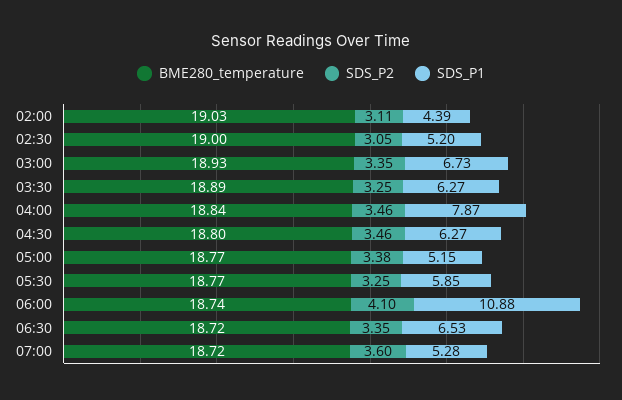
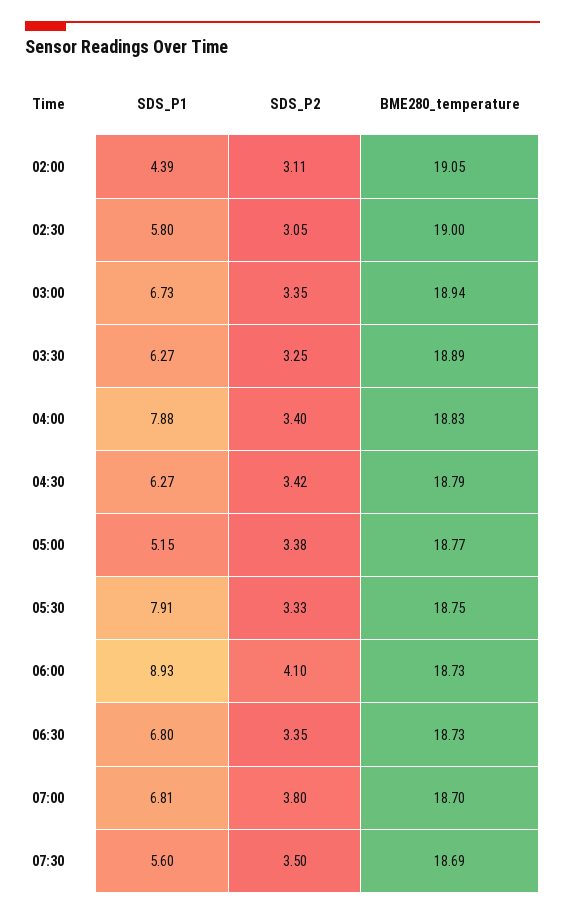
BME280_temperature, 02:00: 19.03 -> 19.05
SDS_P1, 02:30: 5.2 -> 5.8
BME280_temperature, 03:00: 18.93 -> 18.94
BME280_temperature, 04:00: 18.84 -> 18.83
SDS_P2, 04:00: 3.46 -> 3.4
SDS_P1, 04:00: 7.87 -> 7.88
BME280_temperature, 04:30: 18.8 -> 18.79
SDS_P2, 04:30: 3.46 -> 3.42
BME280_temperature, 05:30: 18.77 -> 18.75
SDS_P2, 05:30: 3.25 -> 3.33
SDS_P1, 05:30: 5.85 -> 7.91
BME280_temperature, 06:00: 18.74 -> 18.73
SDS_P1, 06:00: 10.88 -> 8.93
BME280_temperature, 06:30: 18.72 -> 18.73
SDS_P1, 06:30: 6.53 -> 6.8
BME280_temperature, 07:00: 18.72 -> 18.7
SDS_P2, 07:00: 3.6 -> 3.8
SDS_P1, 07:00: 5.28 -> 6.81
SDS_P1, 07:30: none -> 5.6
SDS_P2, 07:30: none -> 3.5
BME280_temperature, 07:30: none -> 18.69

